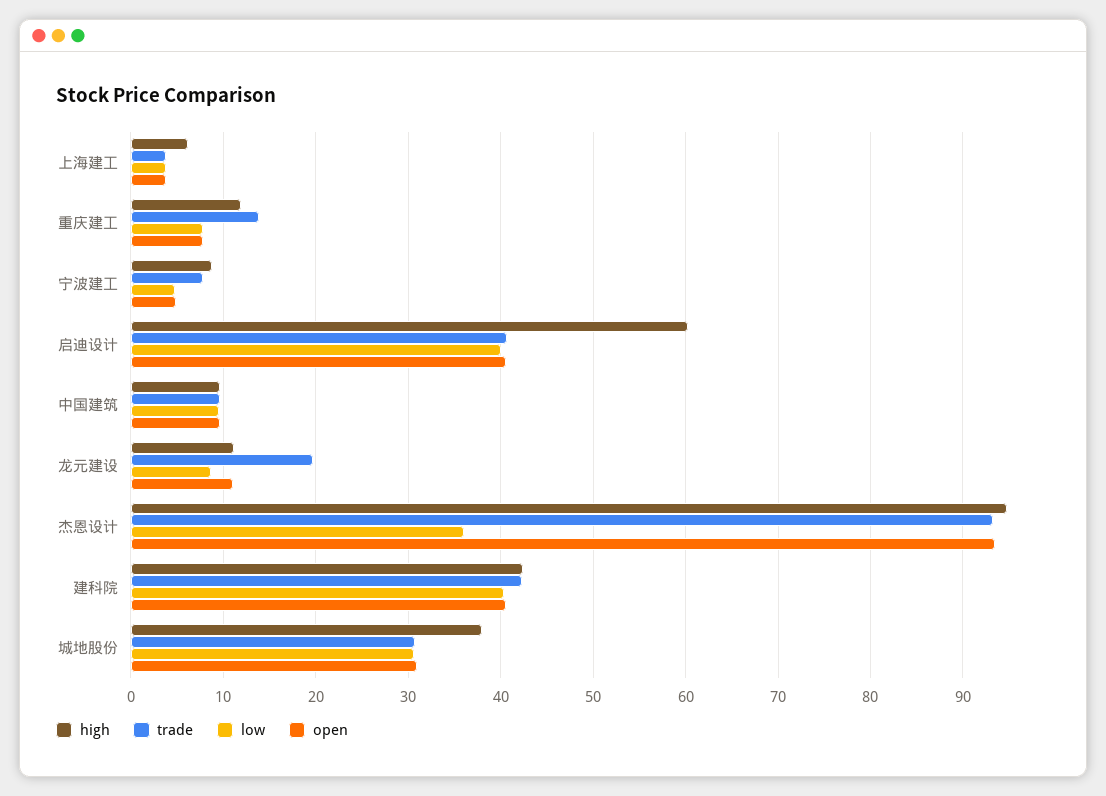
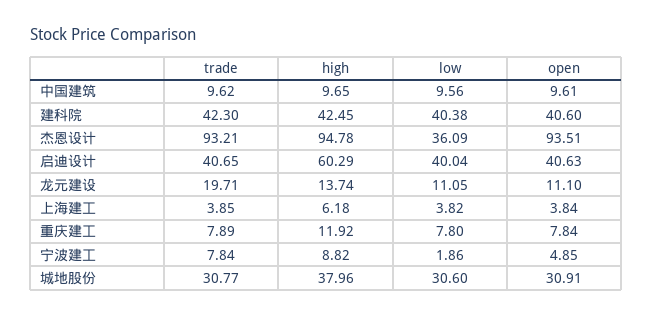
trade, 重庆建工: 14 -> 7.89
low, 宁波建工: 5 -> 1.86
high, 龙元建设: 11 -> 13.74
low, 龙元建设: 9 -> 11.05

